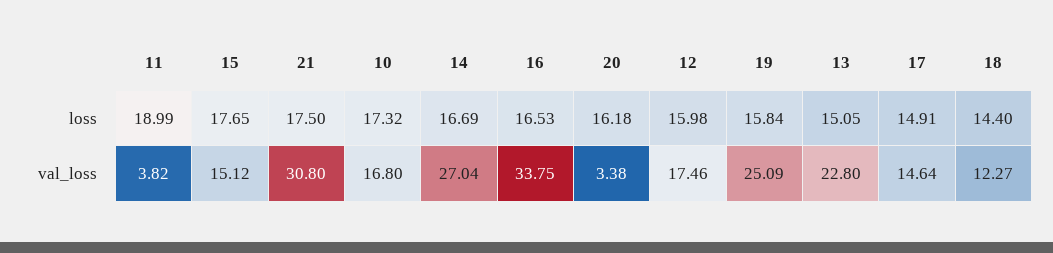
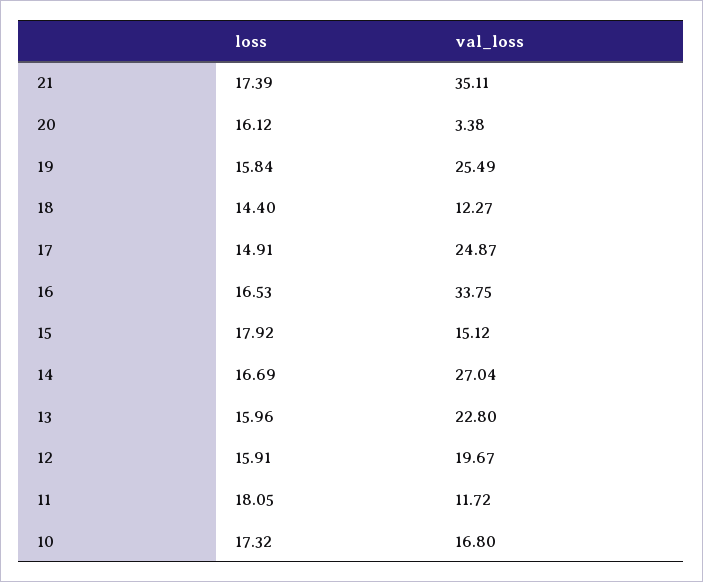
11, loss: 18.99 -> 18.05
15, loss: 17.65 -> 17.92
21, loss: 17.5 -> 17.39
20, loss: 16.18 -> 16.12
12, loss: 15.98 -> 15.91
13, loss: 15.05 -> 15.96
11, val_loss: 3.82 -> 11.72
21, val_loss: 30.8 -> 35.11
12, val_loss: 17.46 -> 19.67
19, val_loss: 25.09 -> 25.49
17, val_loss: 14.64 -> 24.87

